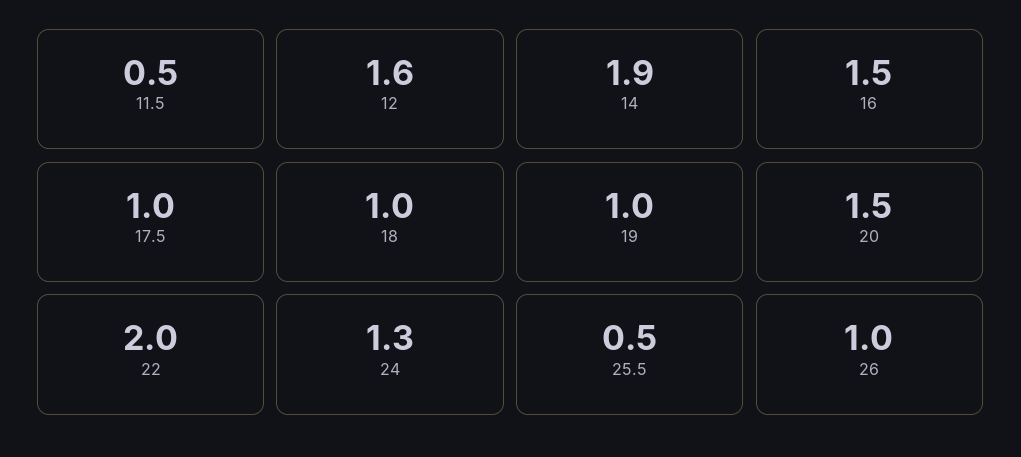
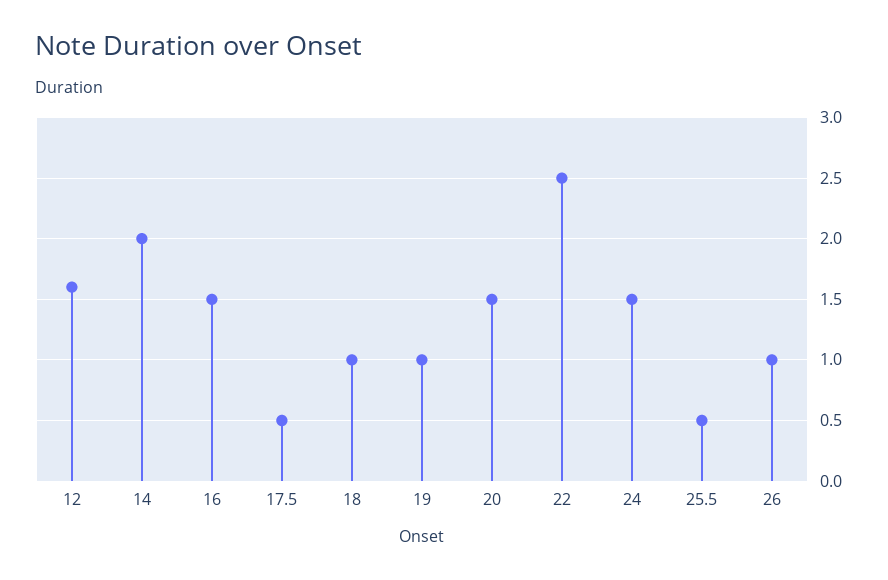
11.5: 0.5 -> none
14: 1.9 -> 2
17.5: 1 -> 0.5
22: 2 -> 2.5
24: 1.3 -> 1.5

